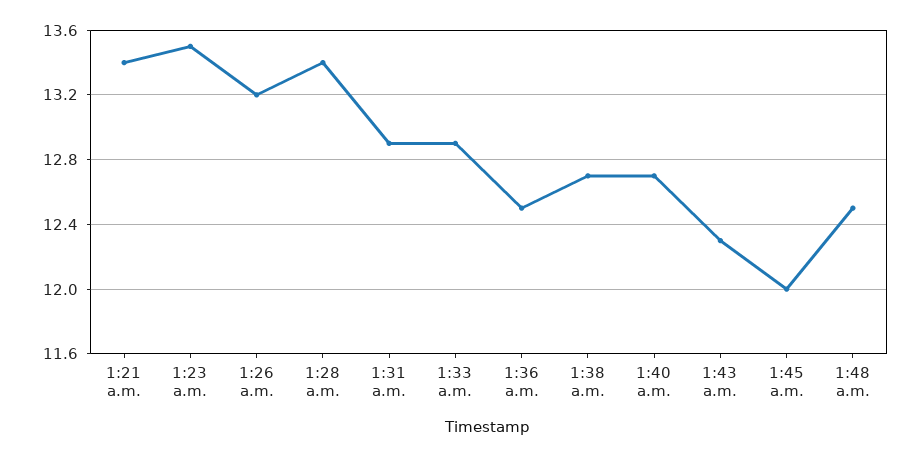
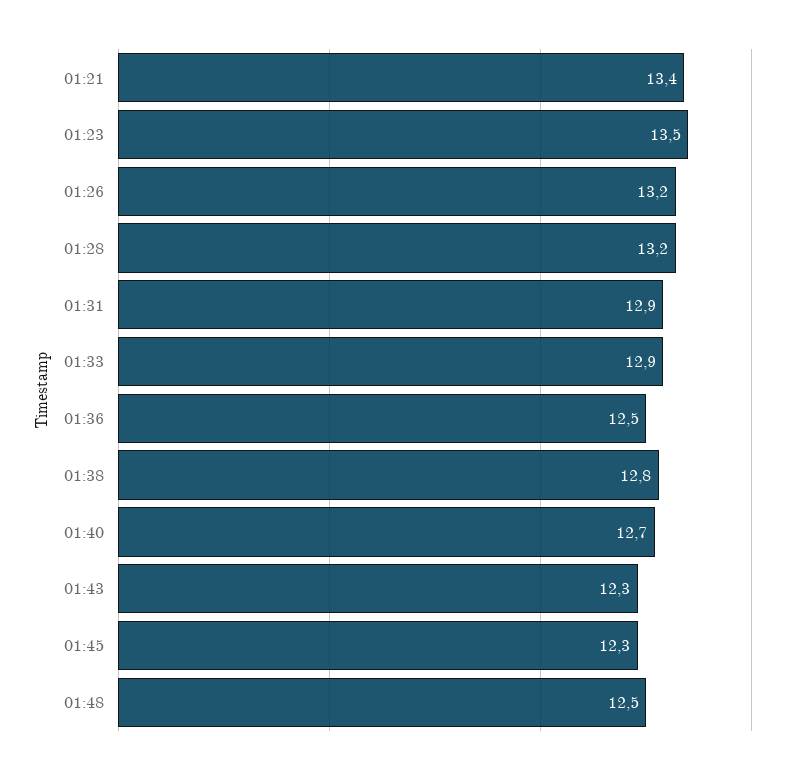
1:28 a.m.: 13.4 -> 13.2
1:38 a.m.: 12.7 -> 12.8
1:45 a.m.: 12 -> 12.3

